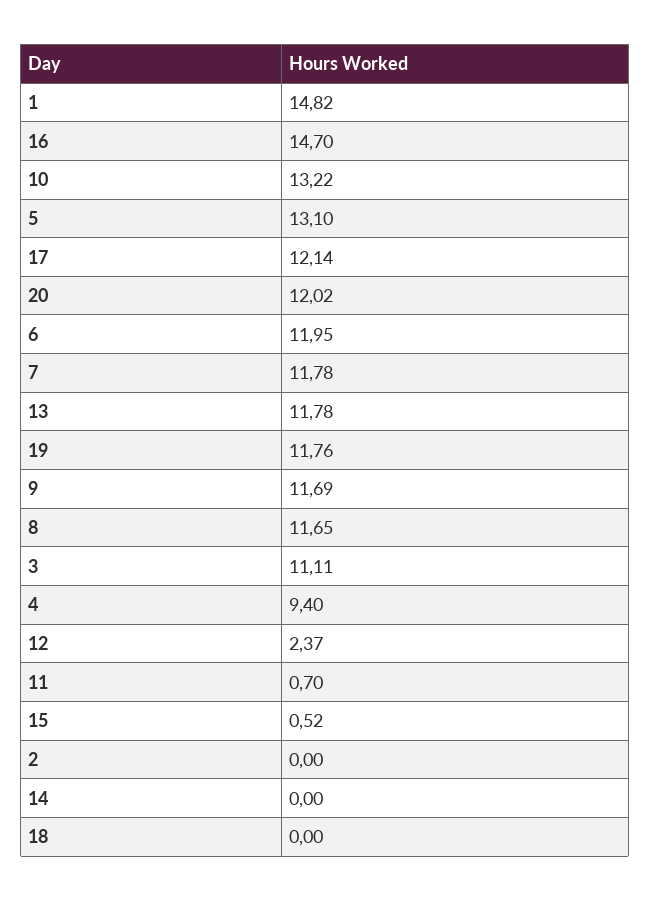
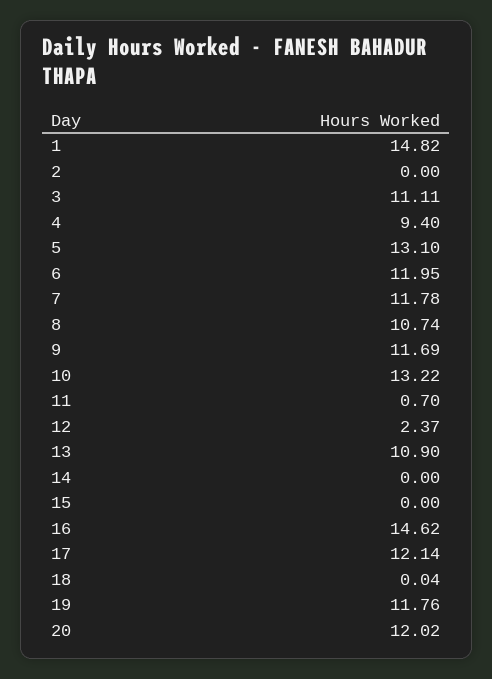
16: 14.7 -> 14.62
13: 11.78 -> 10.9
8: 11.65 -> 10.74
15: 0.52 -> 0
18: 0 -> 0.04

